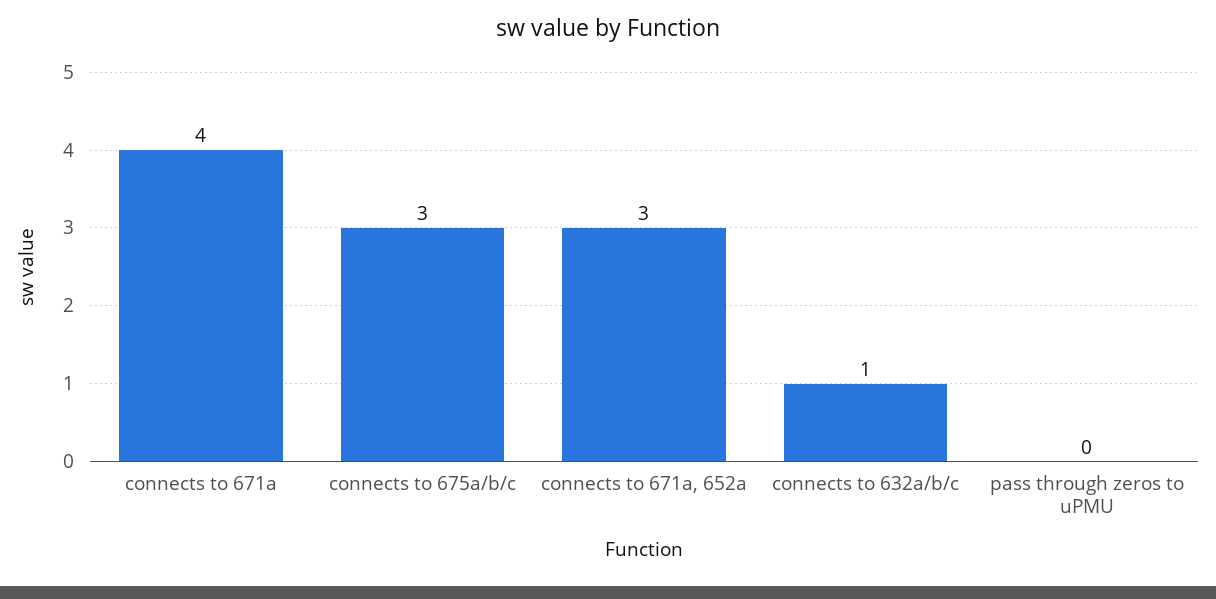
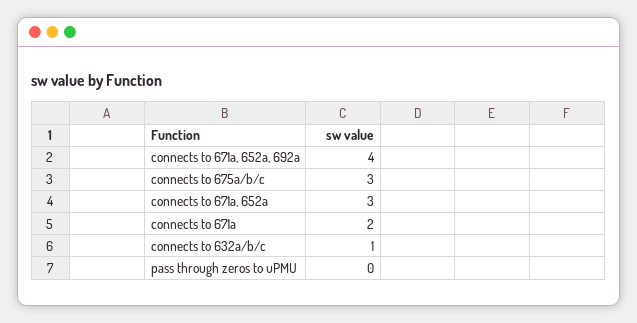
connects to 671a: 4 -> 2
connects to 671a, 652a, 692a: none -> 4

